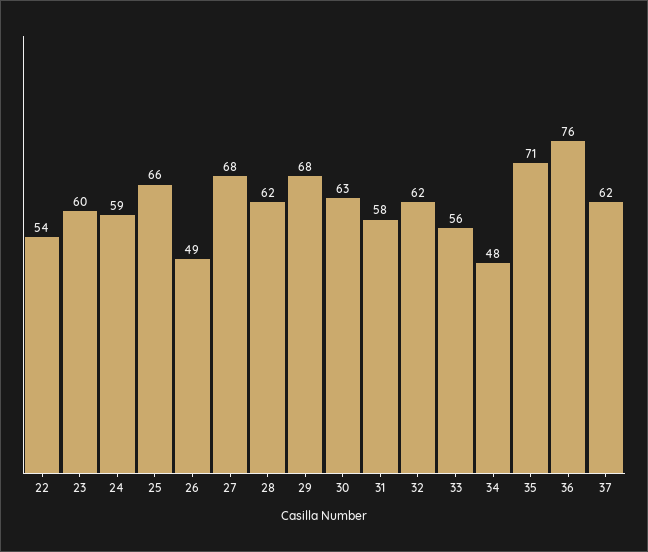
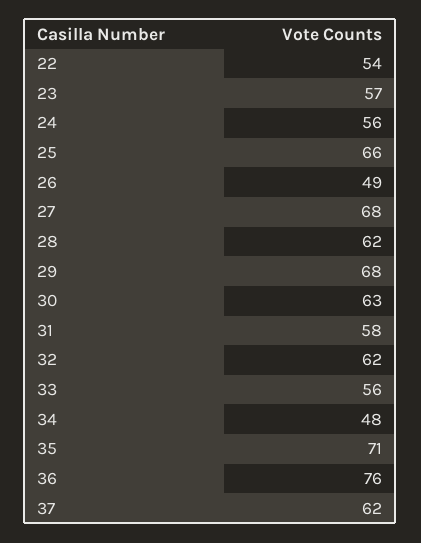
23: 60 -> 57
24: 59 -> 56

